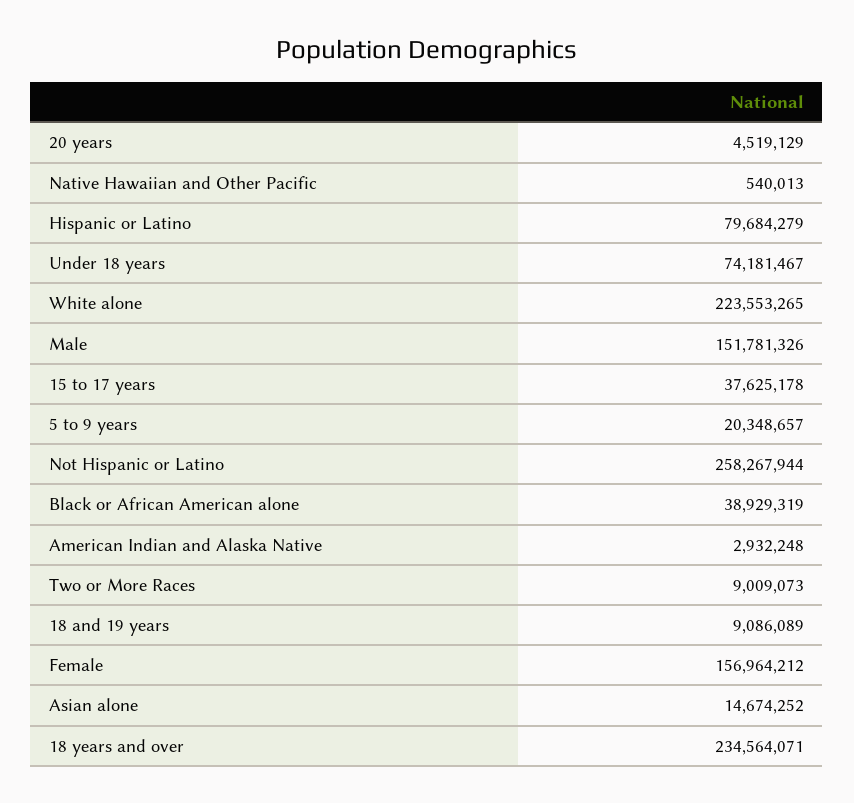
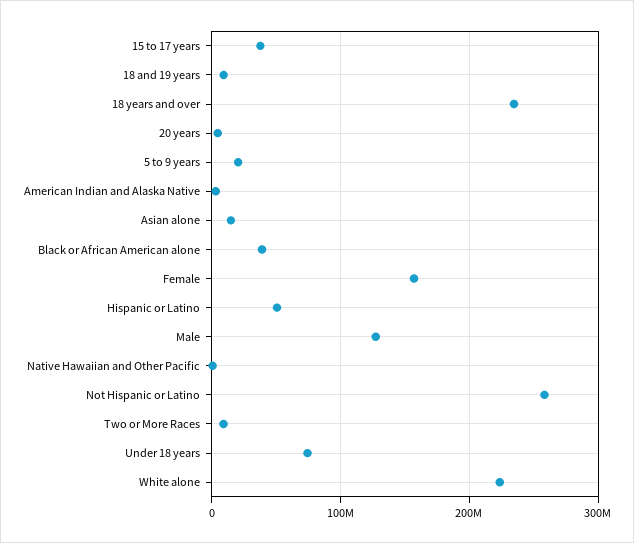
Hispanic or Latino: 79684279 -> 50000000
Male: 151781326 -> 130000000

